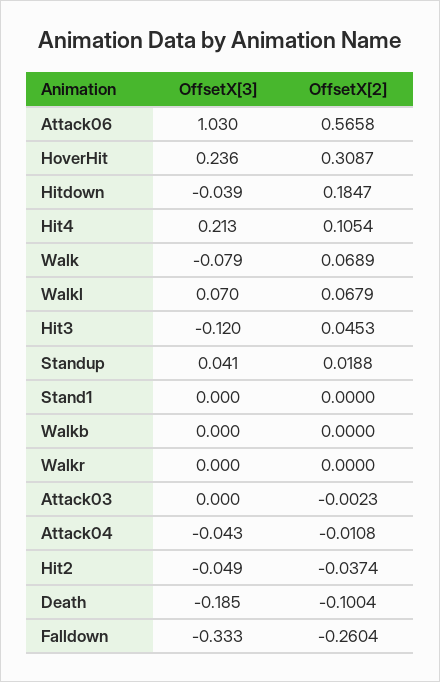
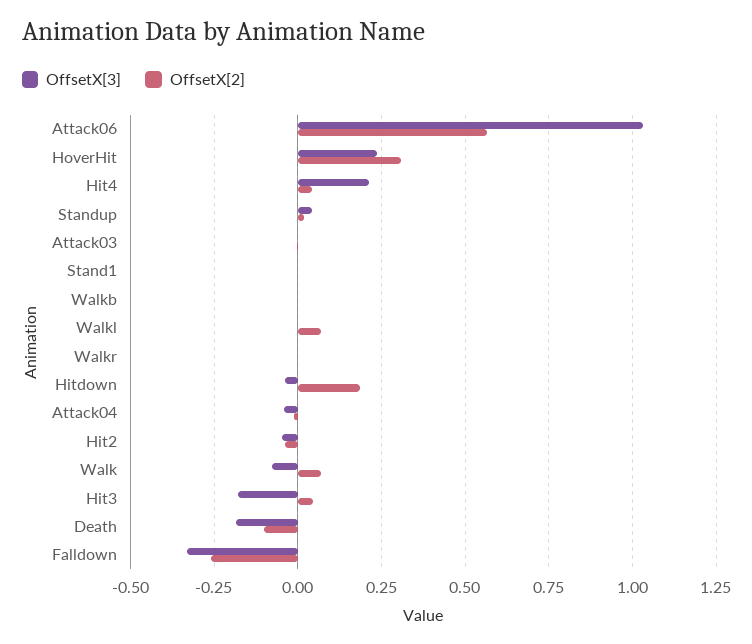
OffsetX[2], Hit4: 0.1054 -> 0.05
OffsetX[3], Walkl: 0.07 -> 0
OffsetX[3], Hit3: -0.12 -> -0.175

